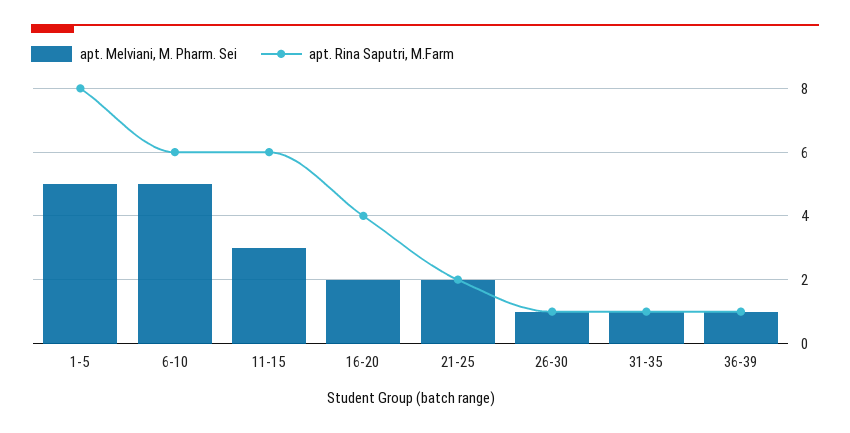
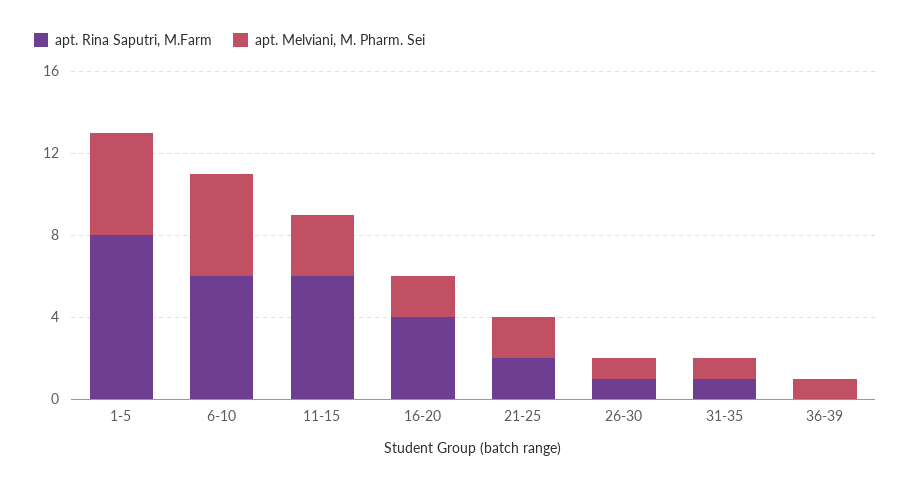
apt. Rina Saputri, M.Farm, 36-39: 1 -> 0

